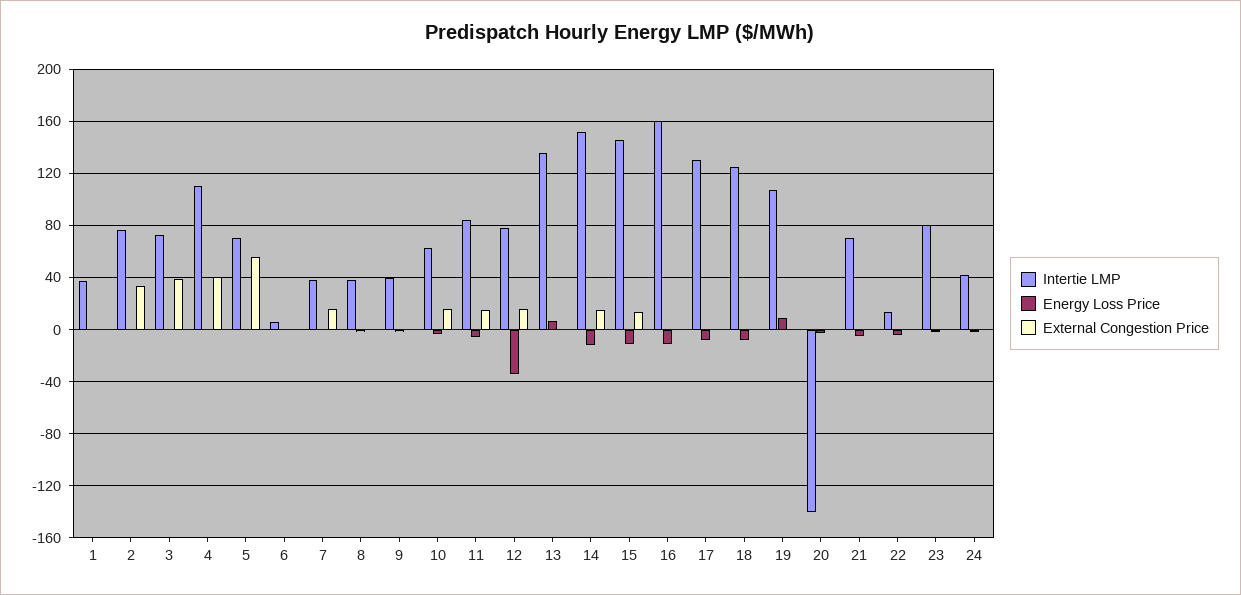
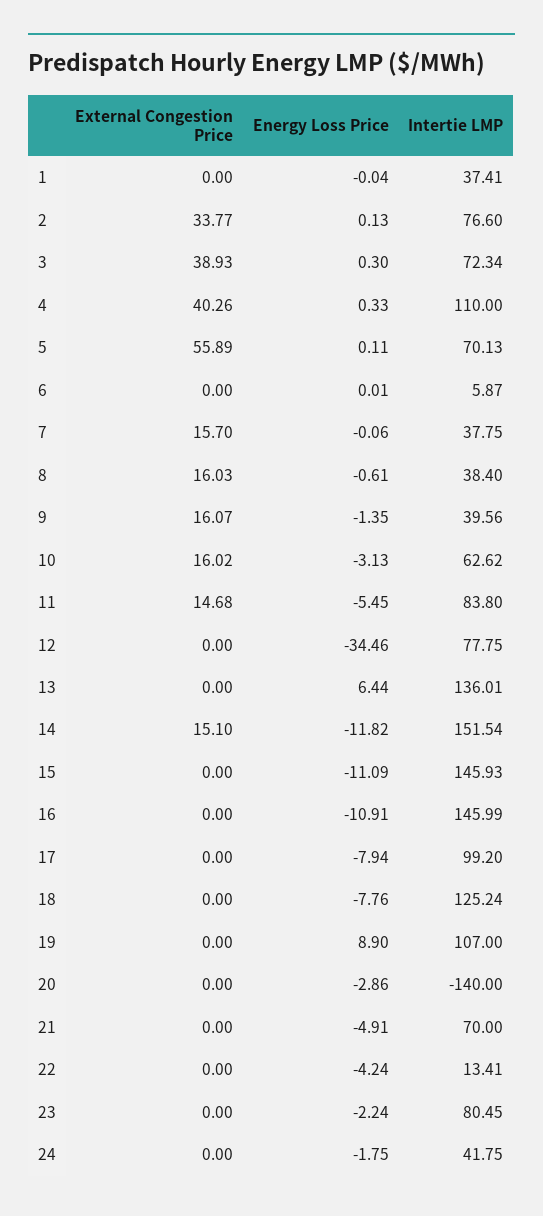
External Congestion Price, 8: 0 -> 16.03
External Congestion Price, 9: 0 -> 16.07
External Congestion Price, 12: 15 -> 0
External Congestion Price, 15: 15 -> 0
Intertie LMP, 16: 160 -> 145.99
Intertie LMP, 17: 130 -> 99.2

